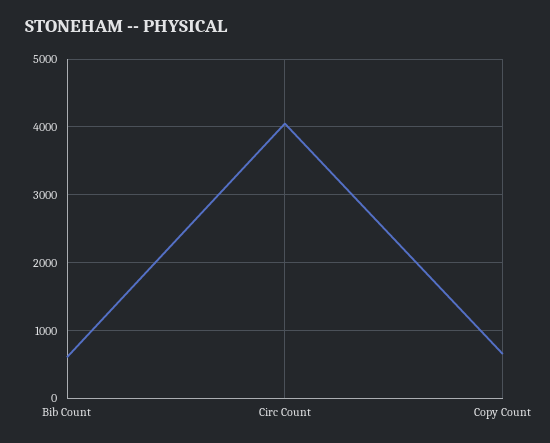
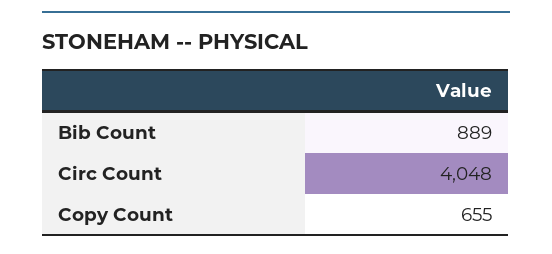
Bib Count: 600 -> 889

